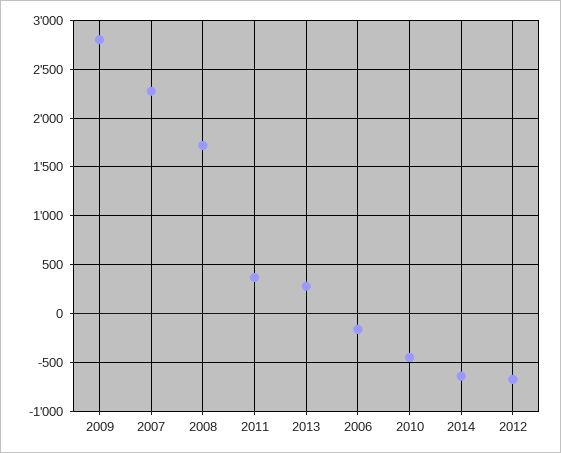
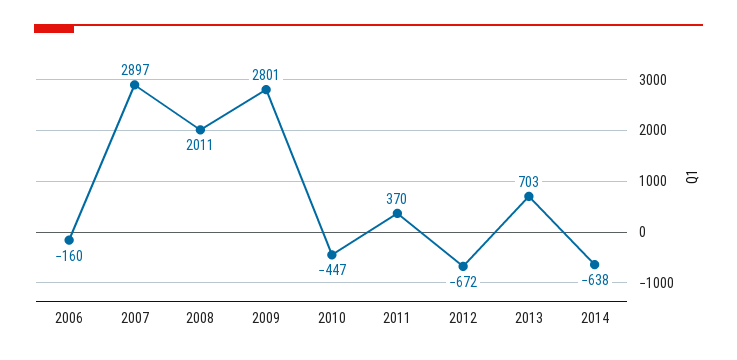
2007: 2300 -> 2897
2008: 1700 -> 2011
2013: 300 -> 703

